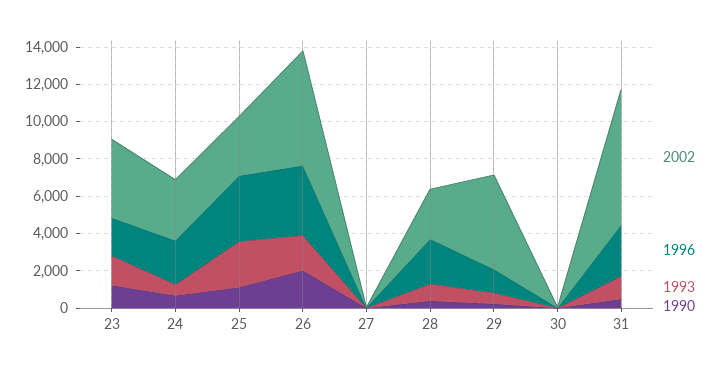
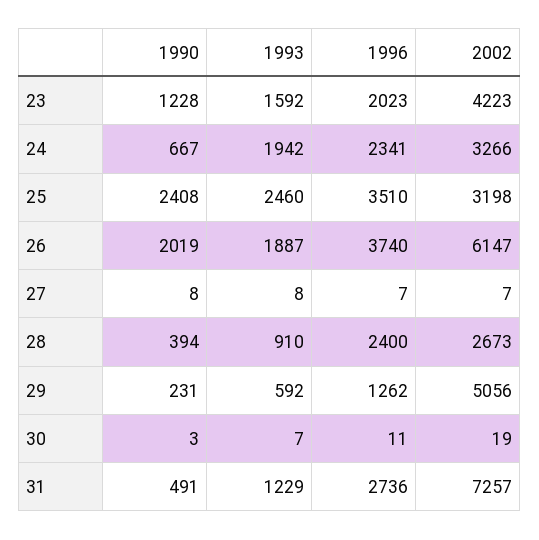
1993, 24: 500 -> 1942
1990, 25: 1000 -> 2408

